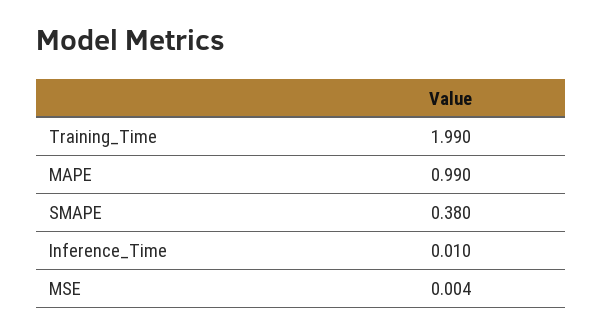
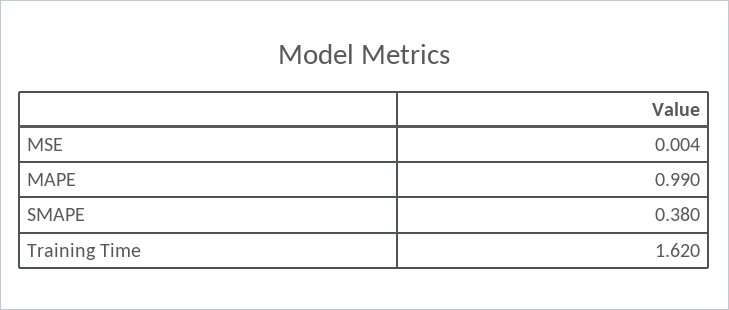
Training_Time: 1.99 -> 1.62
Inference_Time: 0.01 -> none

